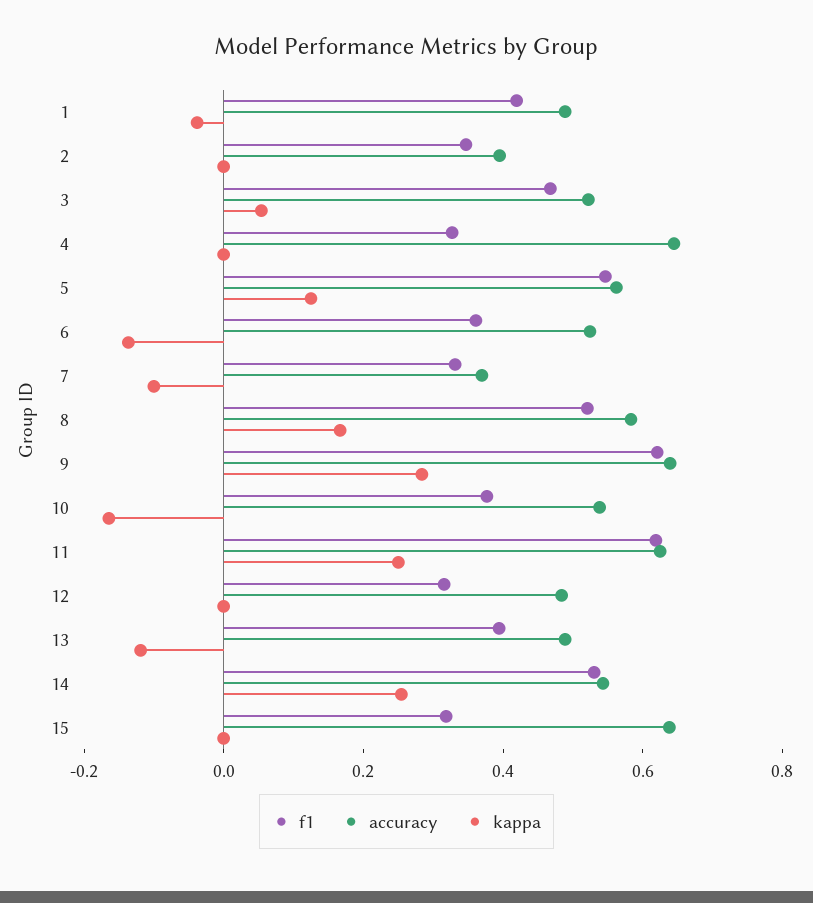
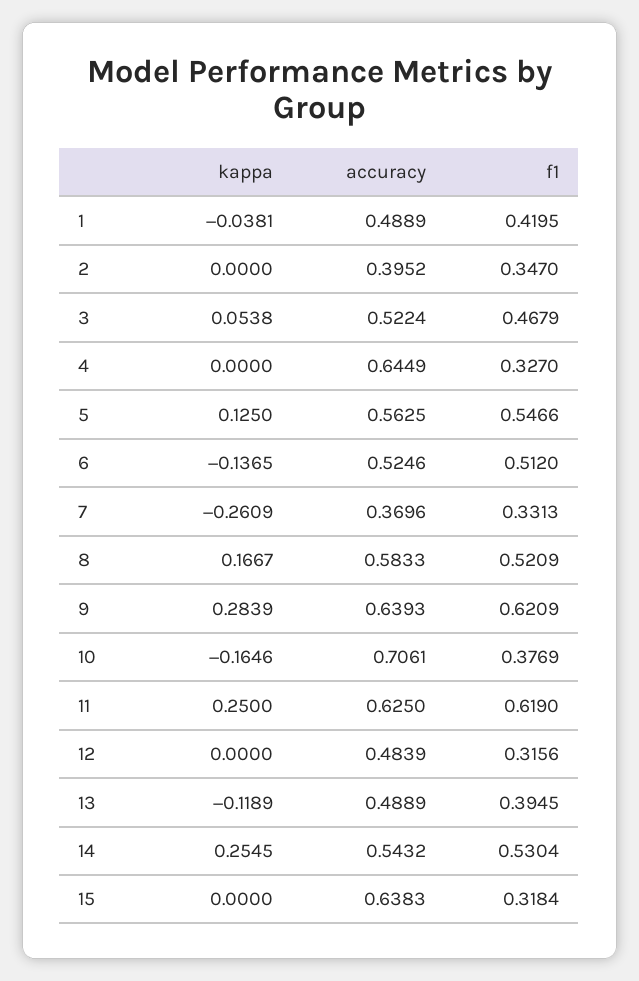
f1, 6: 0.35 -> 0.512
kappa, 7: -0.1 -> -0.2609
accuracy, 10: 0.55 -> 0.7061

